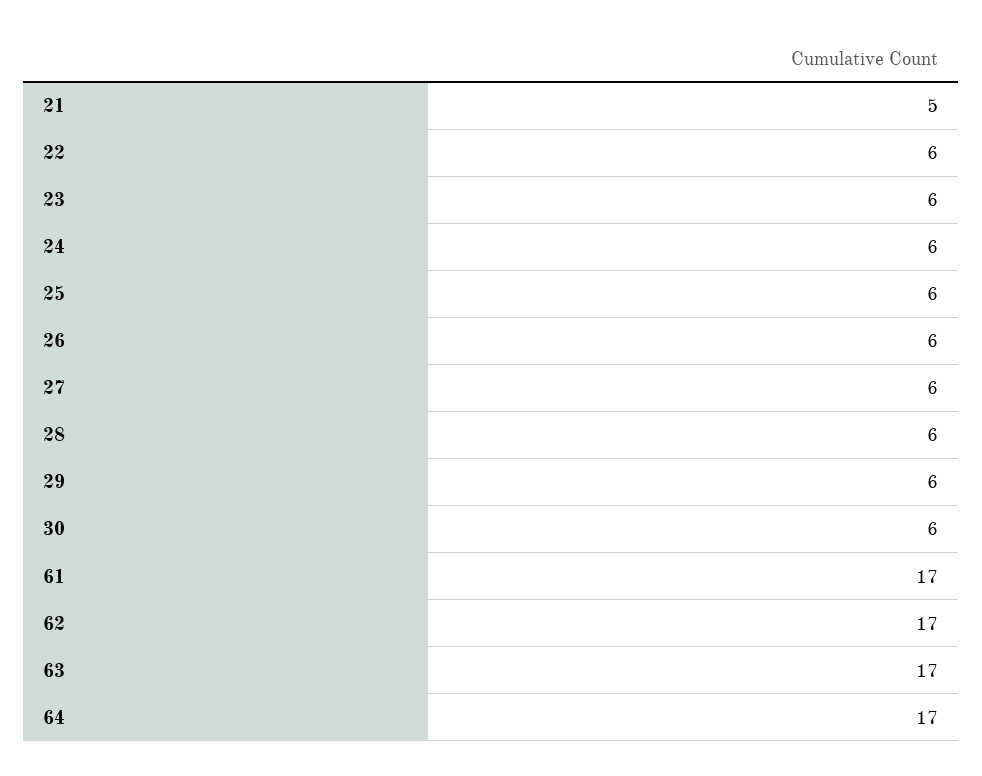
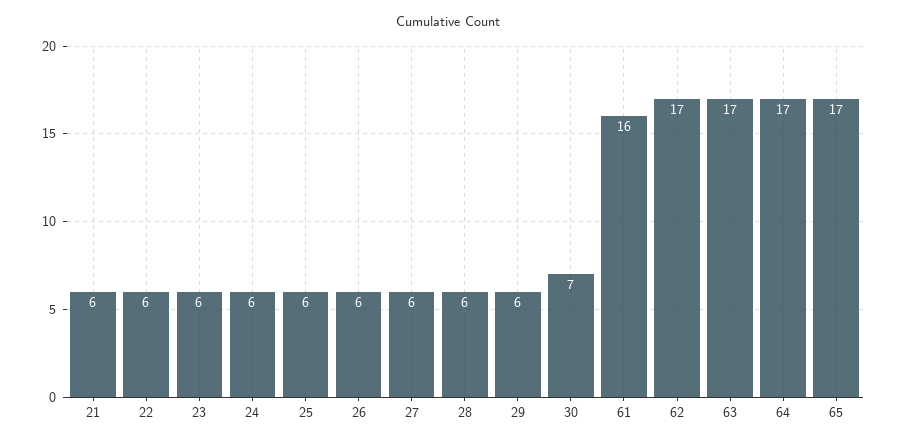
21: 5 -> 6
30: 6 -> 7
61: 17 -> 16
65: none -> 17

